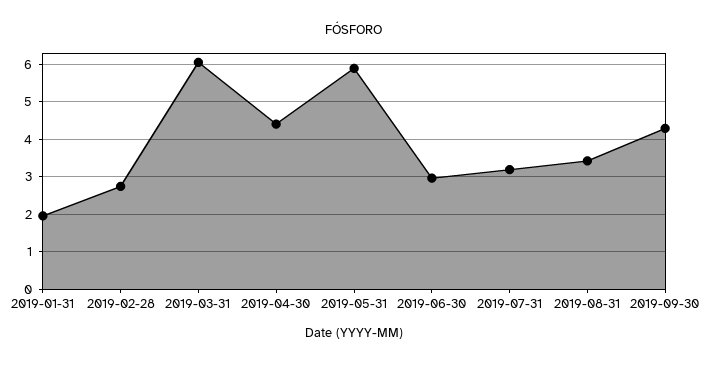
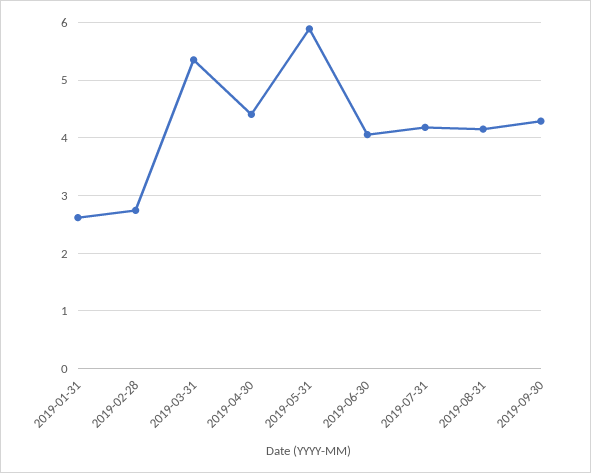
2019-01-31: 2 -> 2.6
2019-03-31: 6 -> 5.4
2019-06-30: 3 -> 4
2019-07-31: 3.2 -> 4.2
2019-08-31: 3.4 -> 4.2

